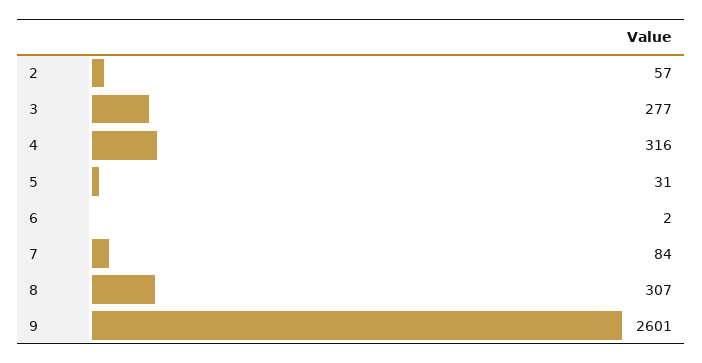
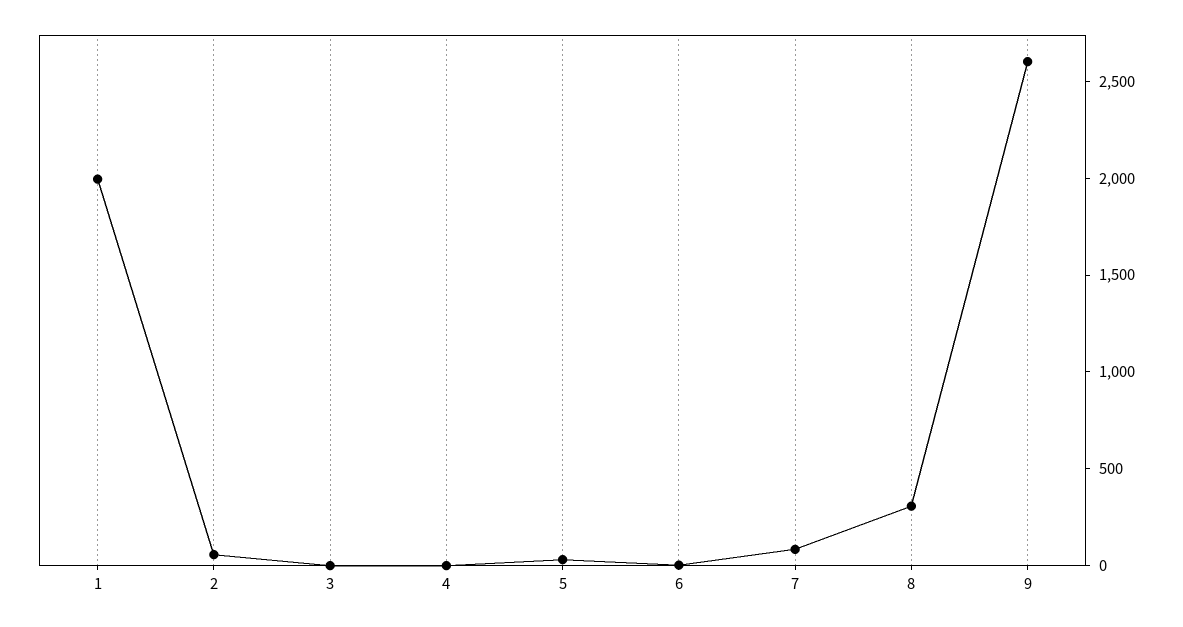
3: 277 -> 0
4: 316 -> 0
1: none -> 2000

